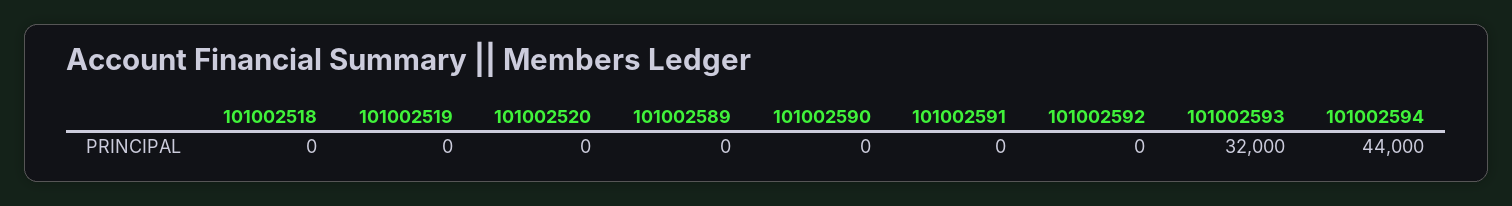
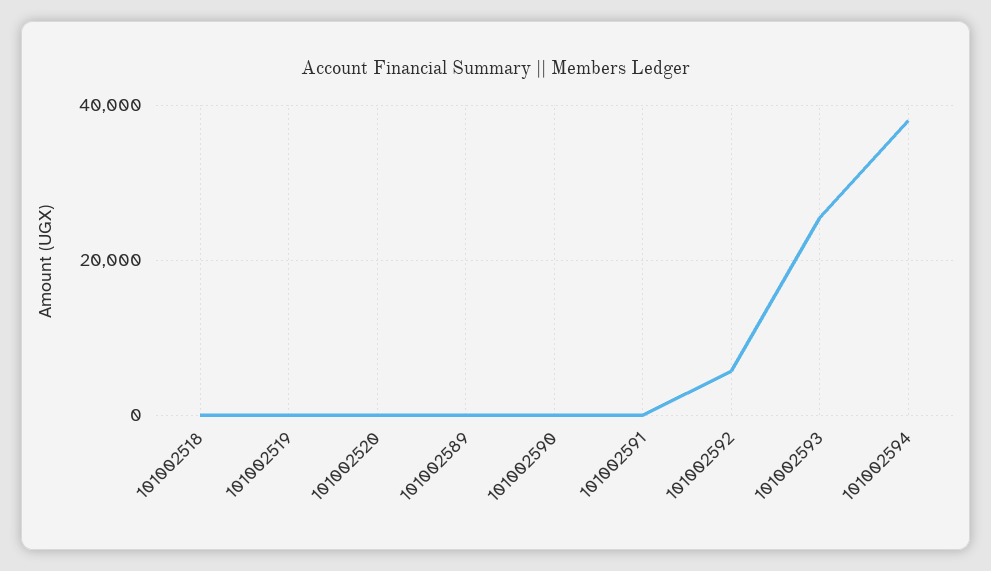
101002592: 0 -> 6000
101002593: 32000 -> 26000
101002594: 44000 -> 38000

